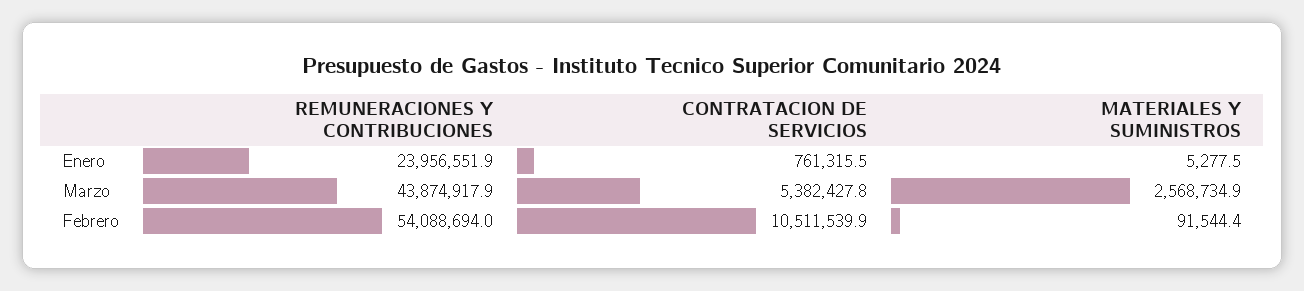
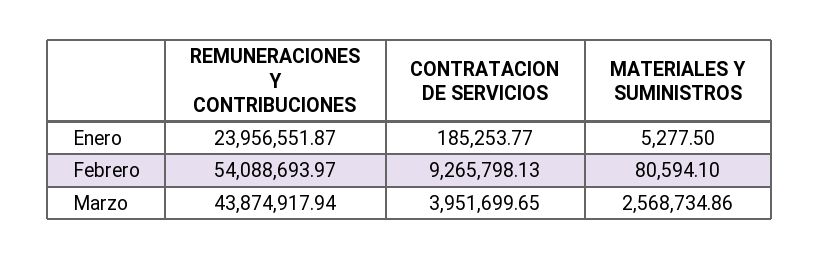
CONTRATACION DE SERVICIOS, Enero: 761315.5 -> 185253.77
CONTRATACION DE SERVICIOS, Marzo: 5382427.8 -> 3951699.65
CONTRATACION DE SERVICIOS, Febrero: 10511539.9 -> 9265798.13
MATERIALES Y SUMINISTROS, Febrero: 91544.4 -> 80594.1

